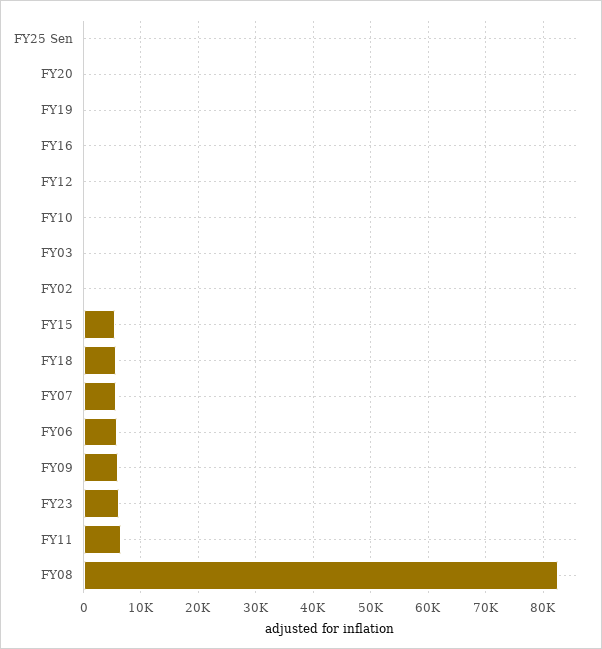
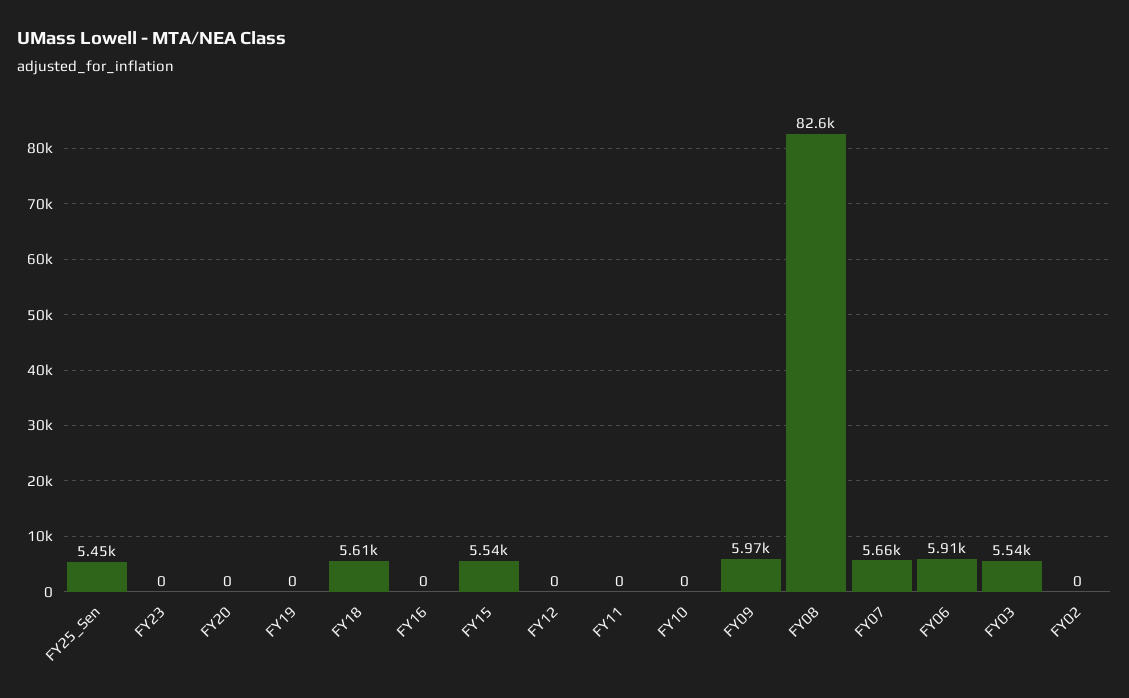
FY25 Sen: 0 -> 5450
FY03: 0 -> 5540
FY23: 6000 -> 0
FY11: 6000 -> 0

